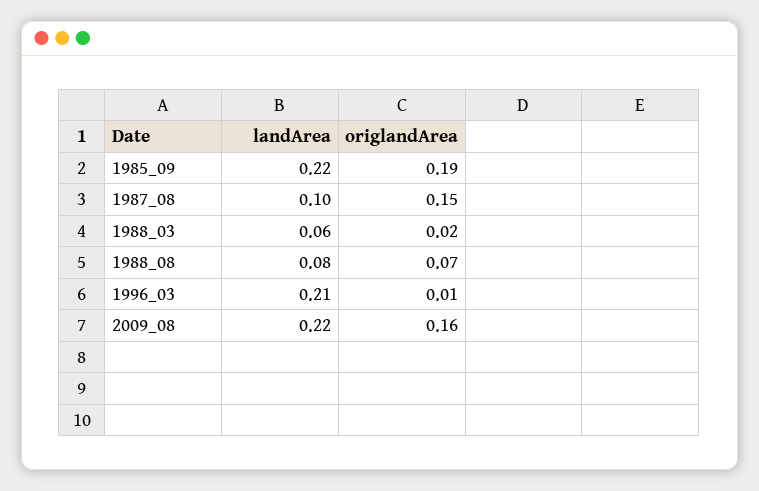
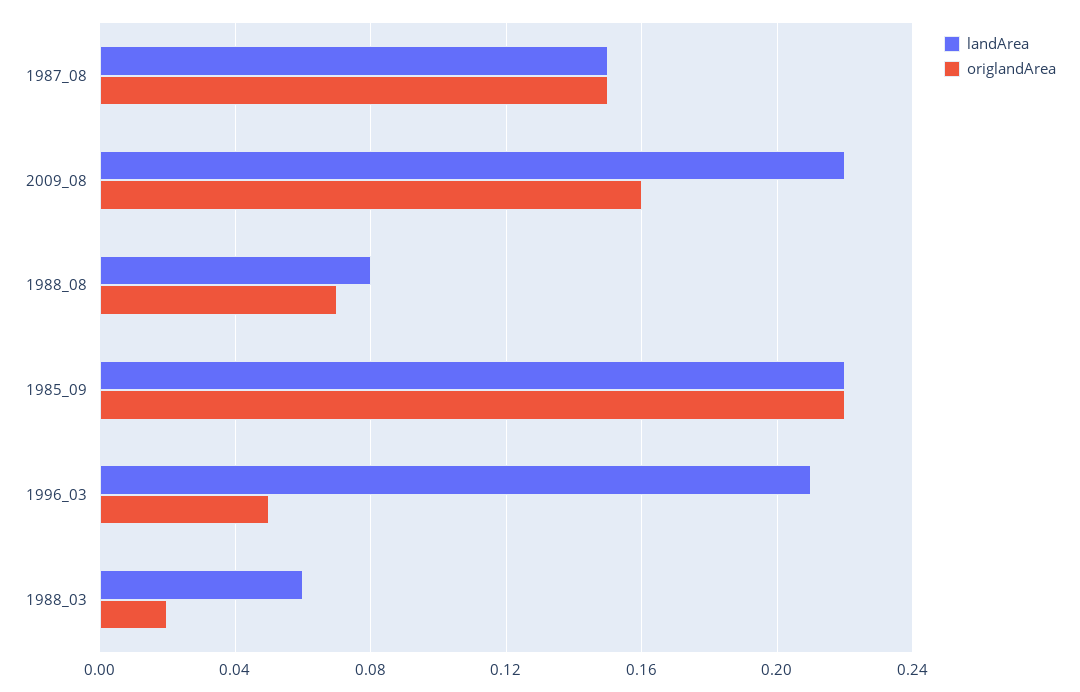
origlandArea, 1985_09: 0.19 -> 0.22
landArea, 1987_08: 0.1 -> 0.15
origlandArea, 1996_03: 0.01 -> 0.05

